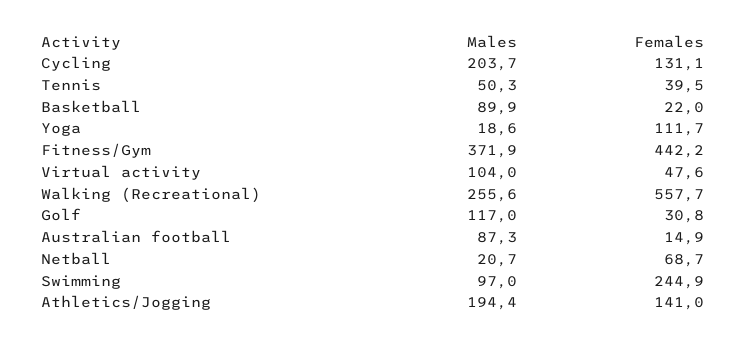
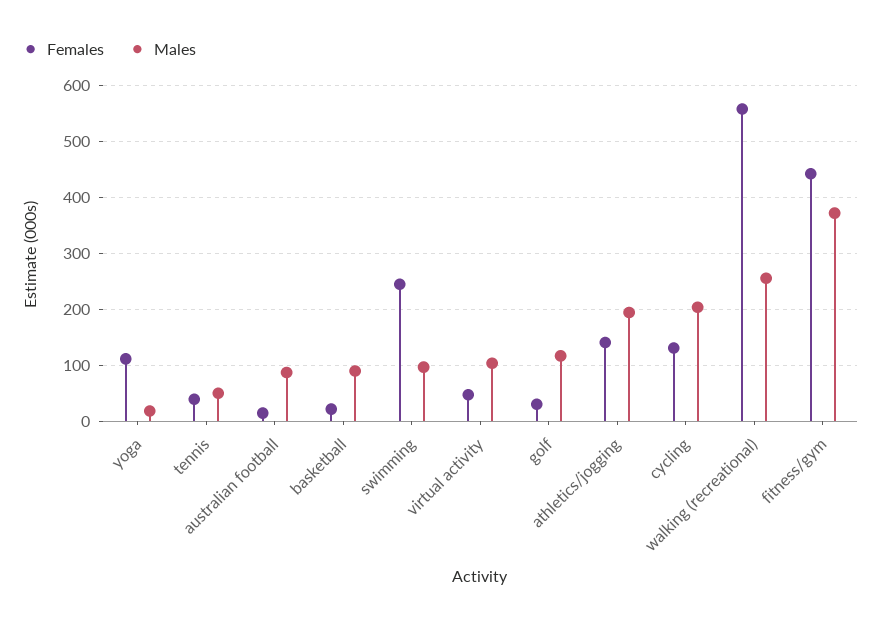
Males, Netball: 20.7 -> none
Females, Netball: 68.7 -> none

